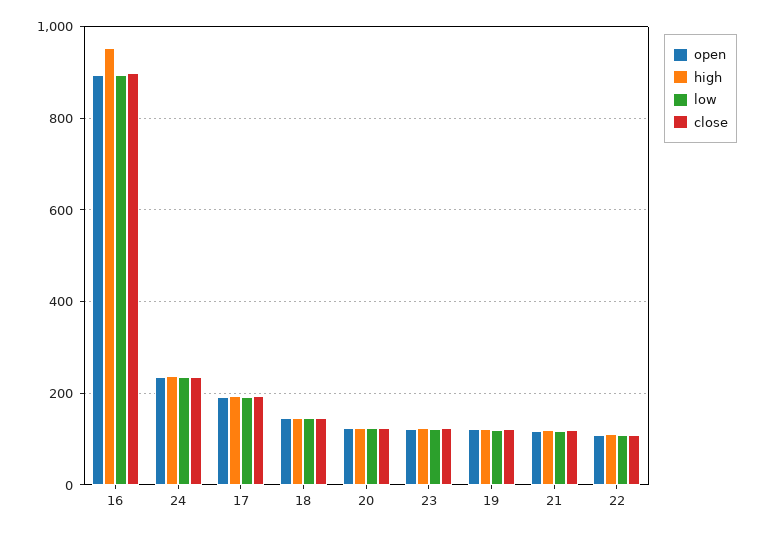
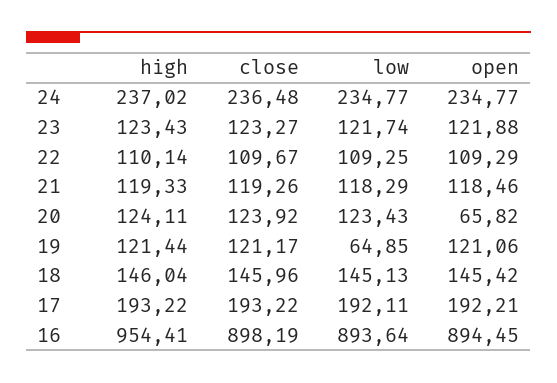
open, 20: 120 -> 65.82
low, 19: 120 -> 64.85

